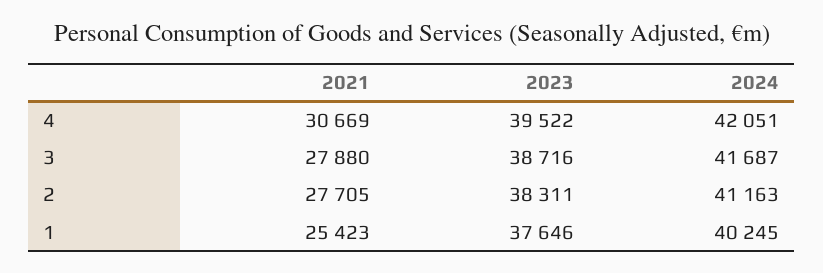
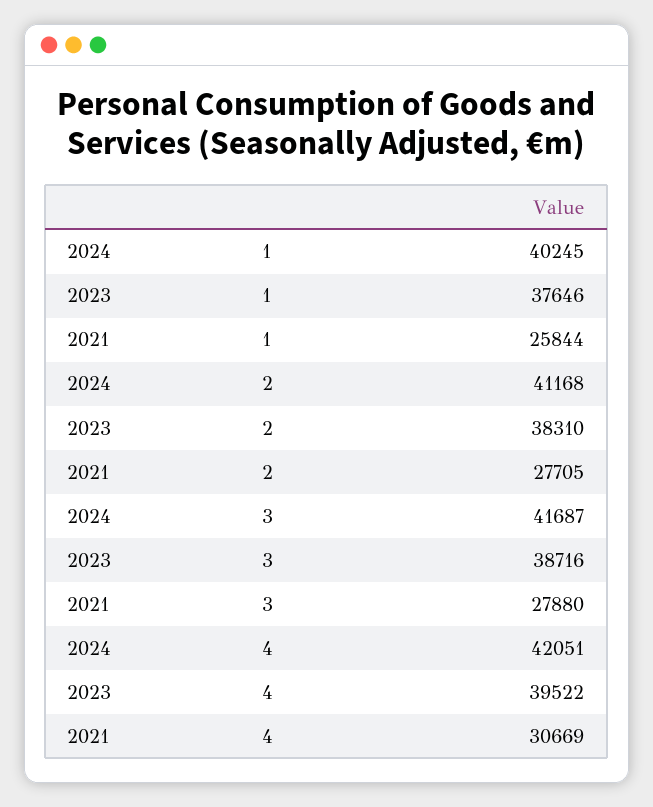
2023, 2: 38311 -> 38310
2024, 2: 41163 -> 41168
2021, 1: 25423 -> 25844

